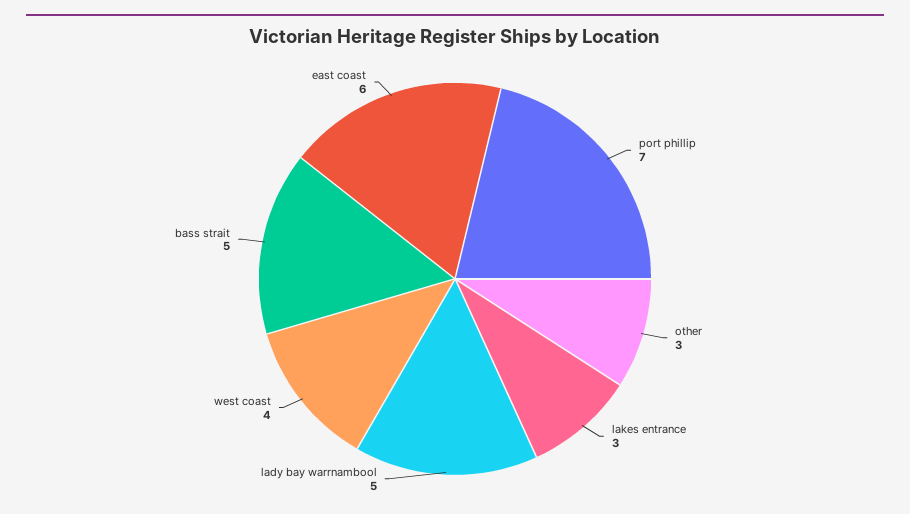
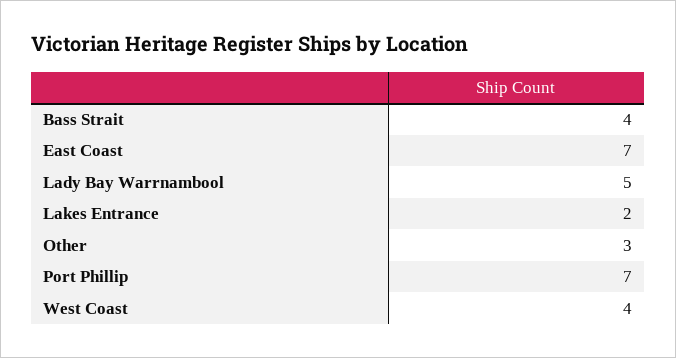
lakes entrance: 3 -> 2
bass strait: 5 -> 4
east coast: 6 -> 7

